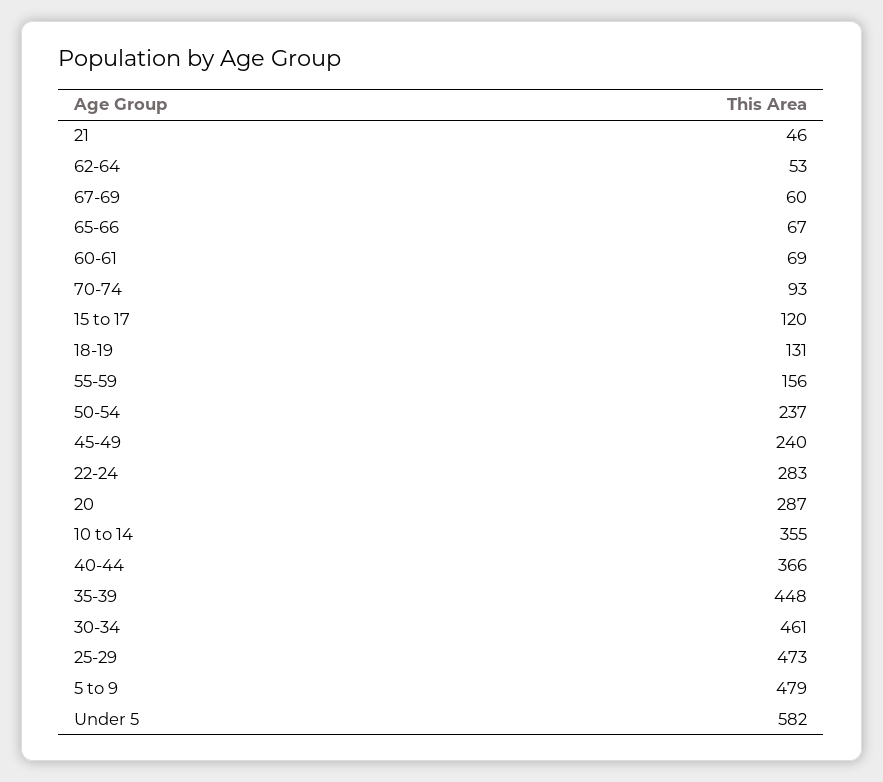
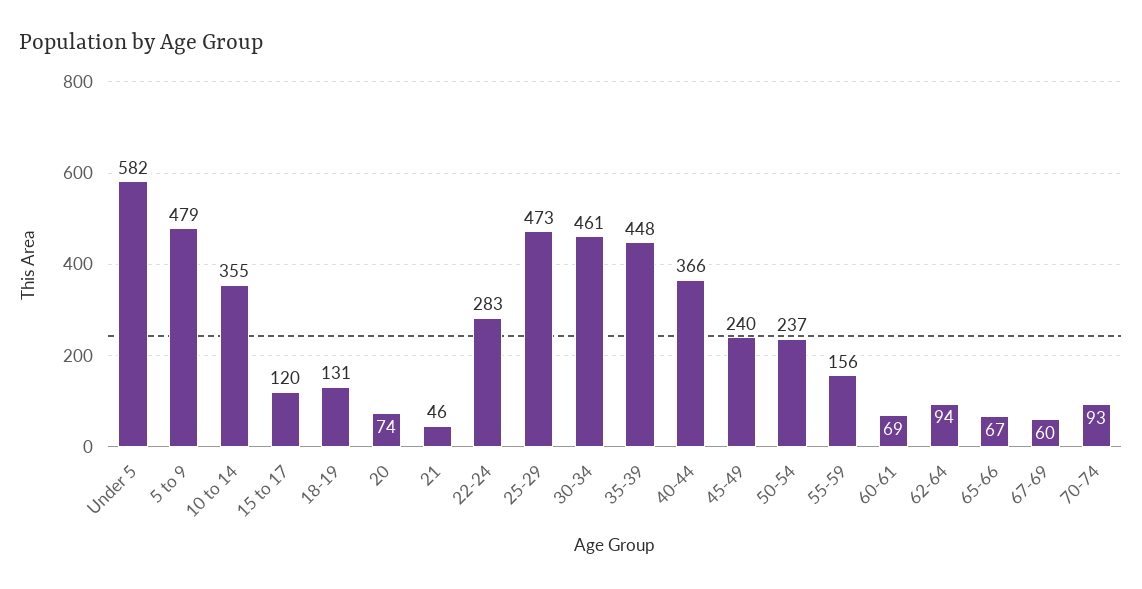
62-64: 53 -> 94
20: 287 -> 74

